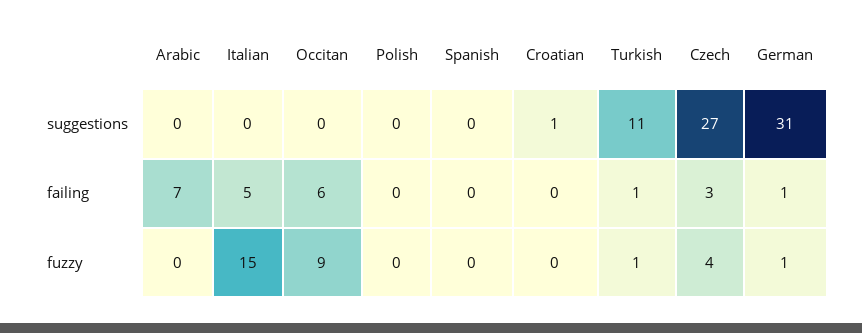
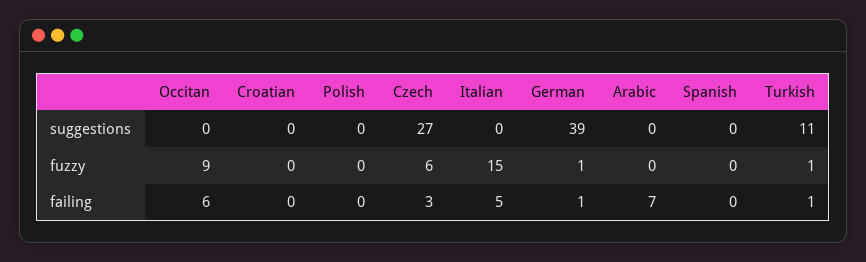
Croatian, suggestions: 1 -> 0
German, suggestions: 31 -> 39
Czech, fuzzy: 4 -> 6

